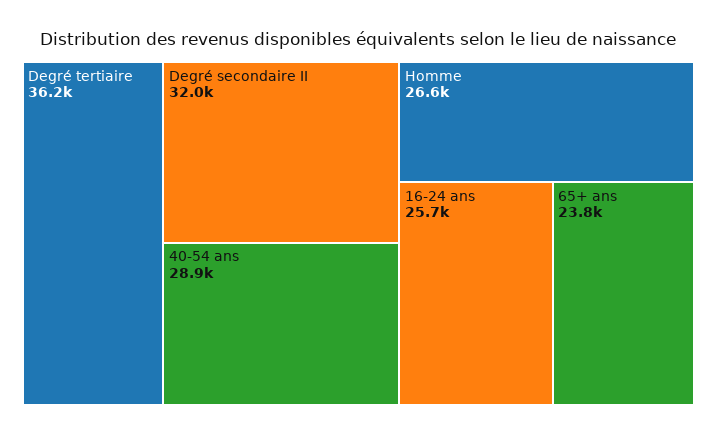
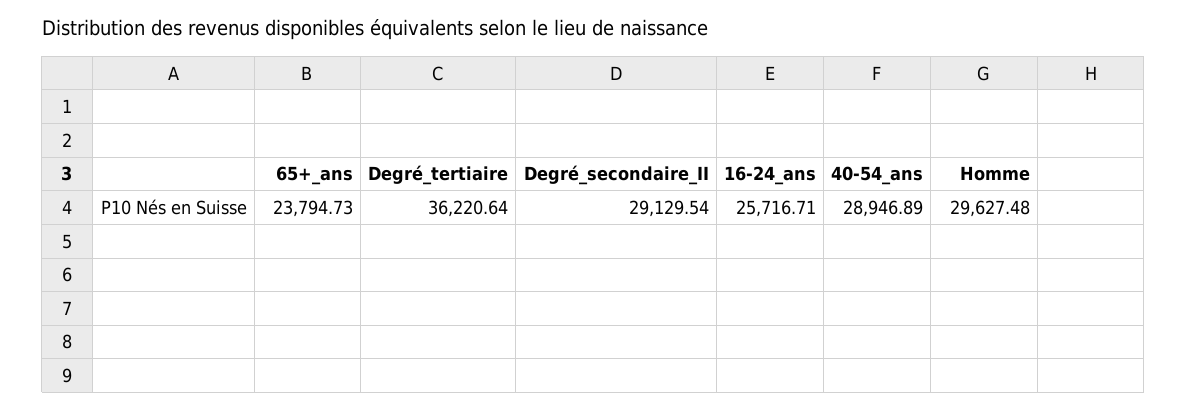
Degré secondaire II: 32000 -> 29129.54
Homme: 26600 -> 29627.48

